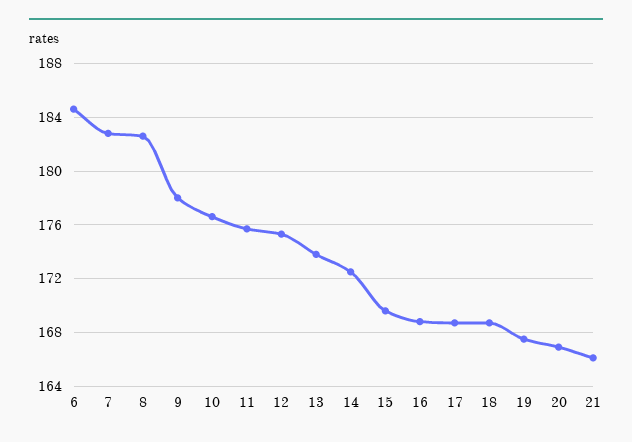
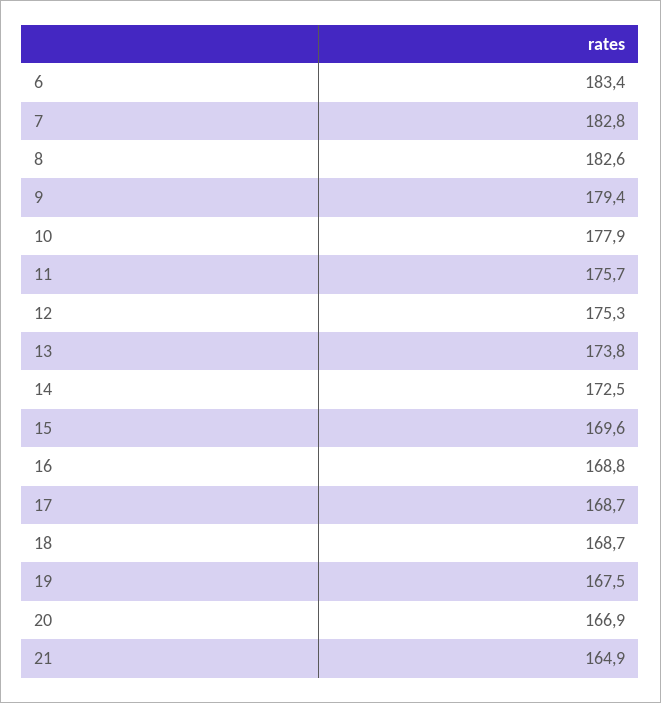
6: 184.5 -> 183.4
9: 178 -> 179.4
10: 176.5 -> 177.9
21: 166 -> 164.9

